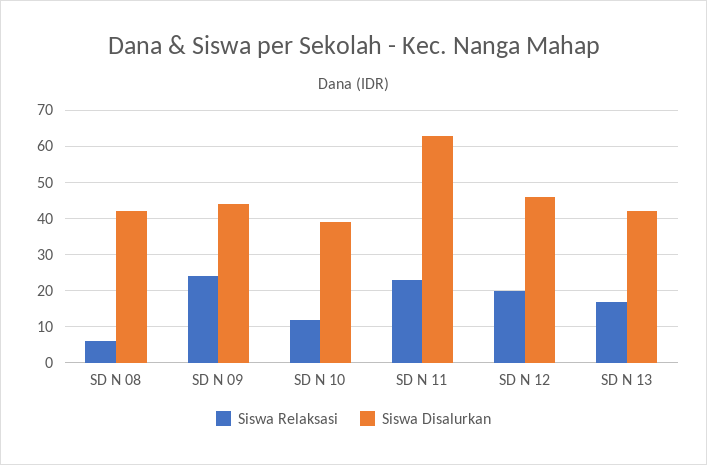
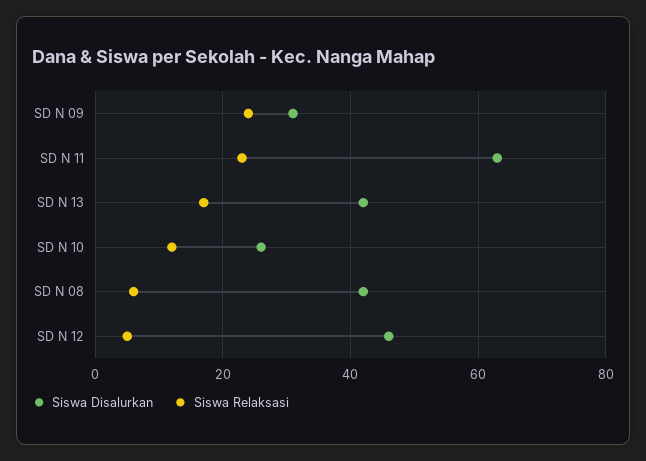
Siswa Disalurkan, SD N 09: 45 -> 30
Siswa Disalurkan, SD N 10: 40 -> 25
Siswa Relaksasi, SD N 12: 20 -> 5

